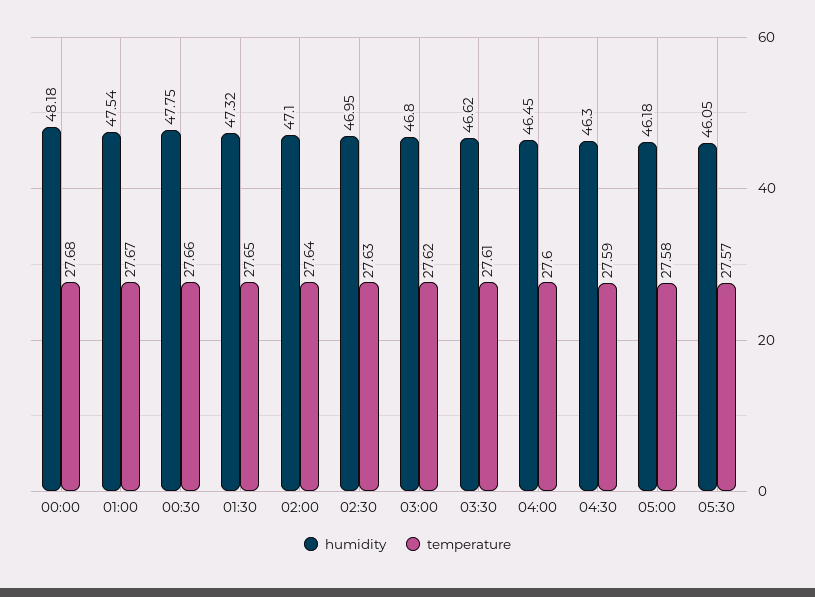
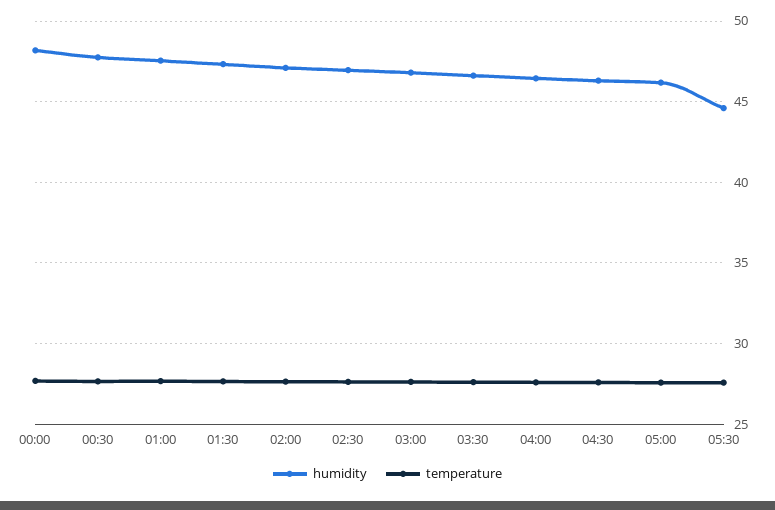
humidity, 05:30: 46.05 -> 44.5

